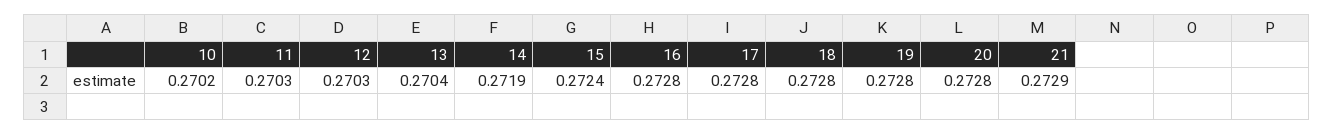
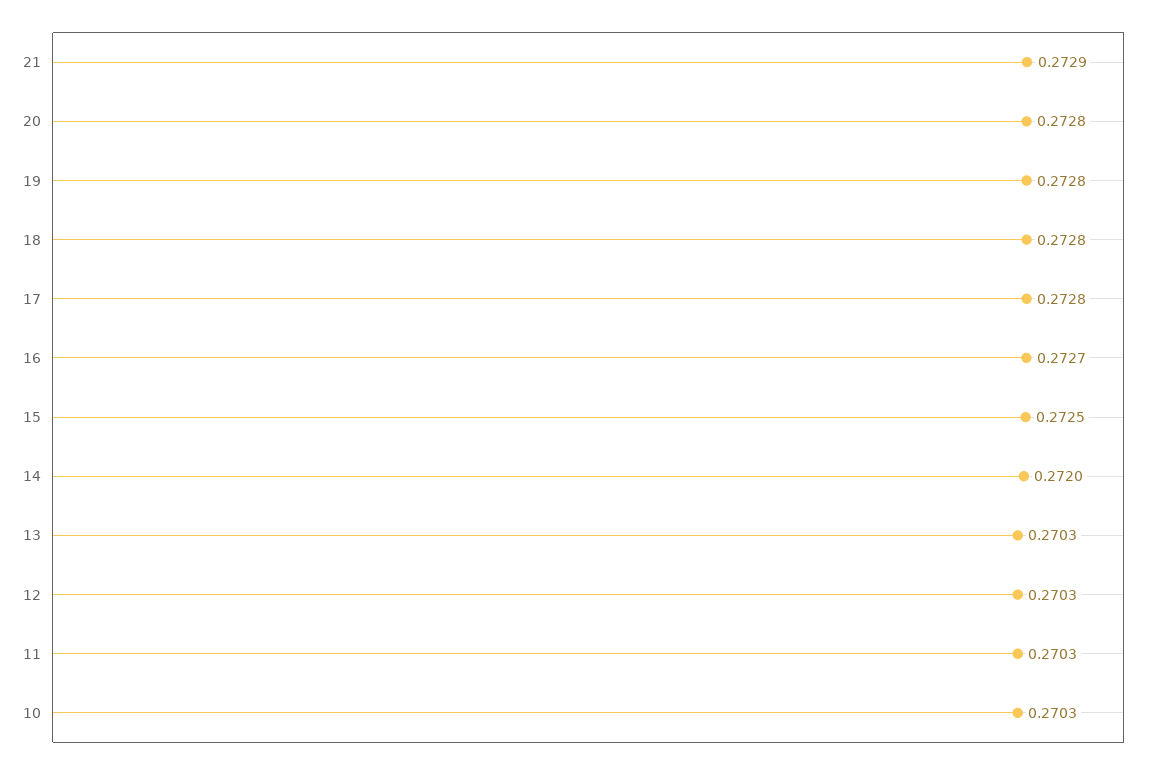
10: 0.2702 -> 0.2703
13: 0.2704 -> 0.2703
14: 0.2719 -> 0.272
15: 0.2724 -> 0.2725
16: 0.2728 -> 0.2727

